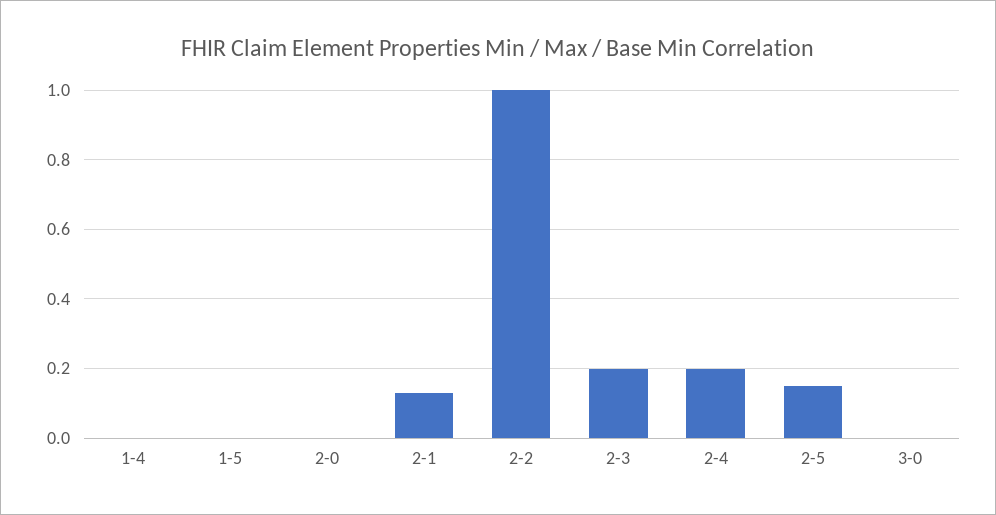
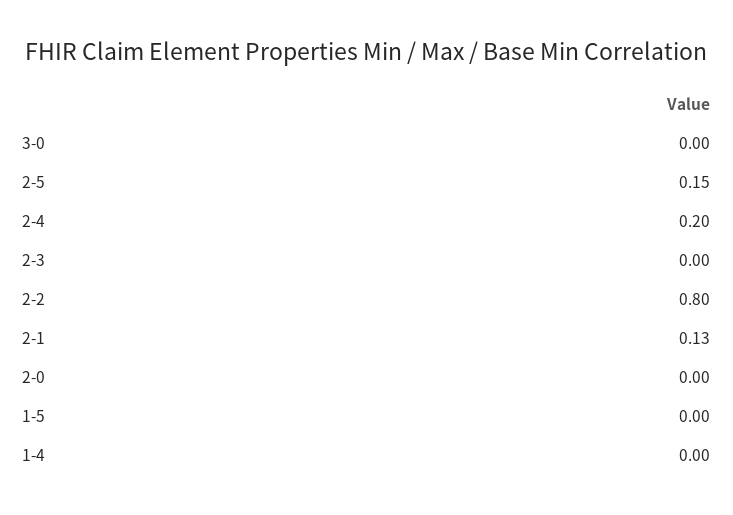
2-2: 1 -> 0.8
2-3: 0.2 -> 0

